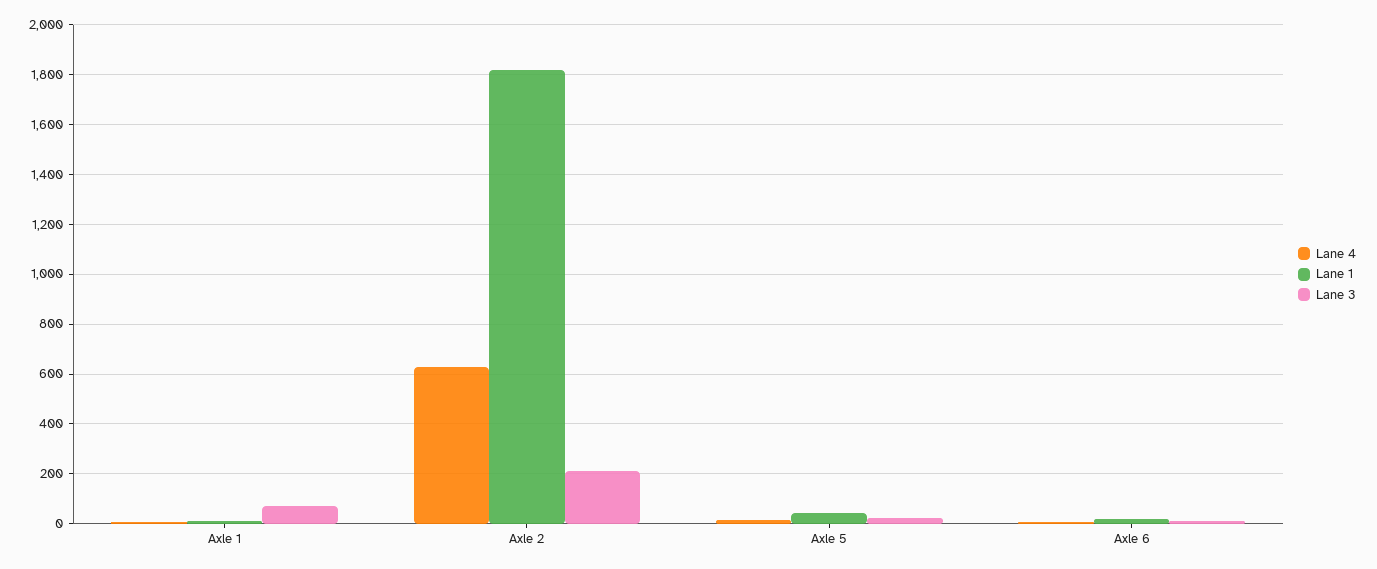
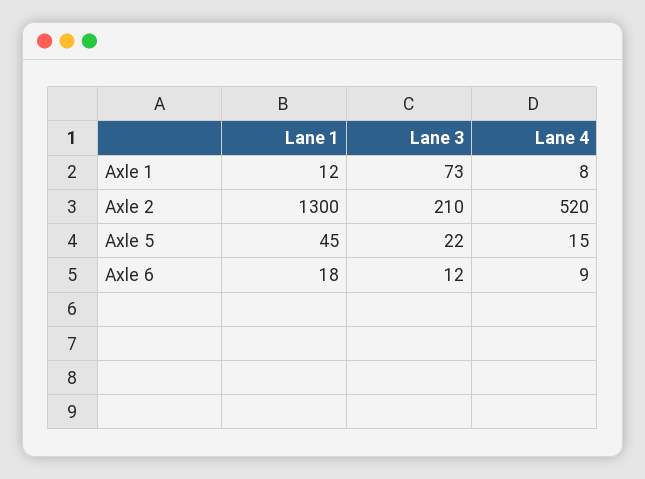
Lane 4, Axle 2: 625 -> 520
Lane 1, Axle 2: 1825 -> 1300

